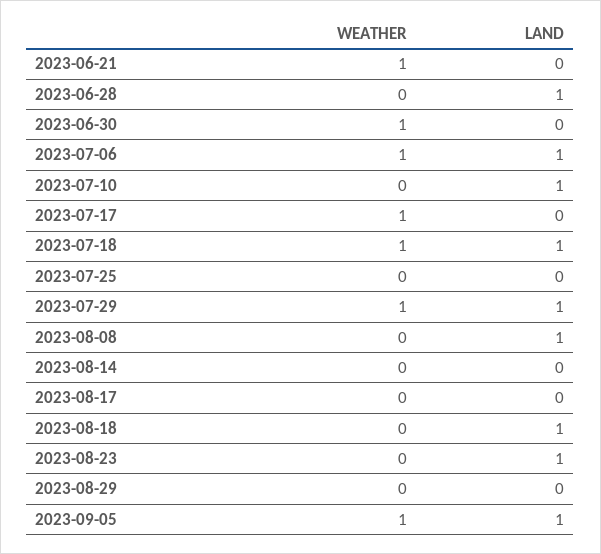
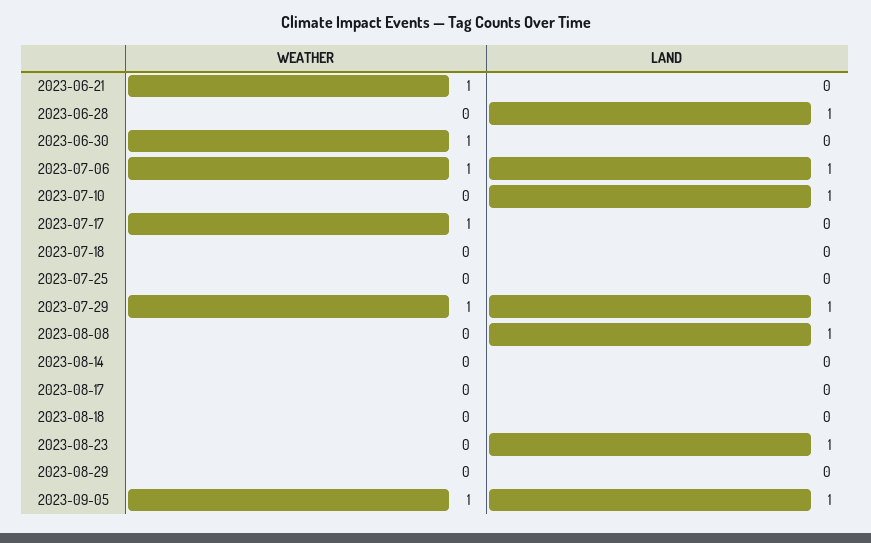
WEATHER, 2023-07-18: 1 -> 0
LAND, 2023-07-18: 1 -> 0
LAND, 2023-08-18: 1 -> 0

